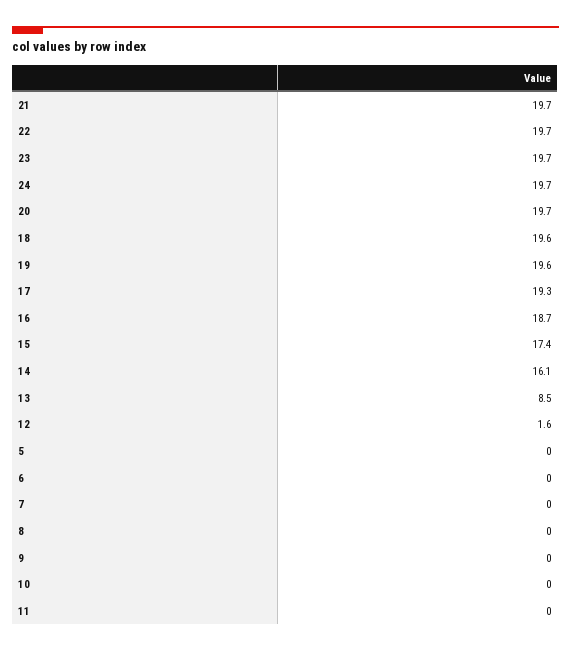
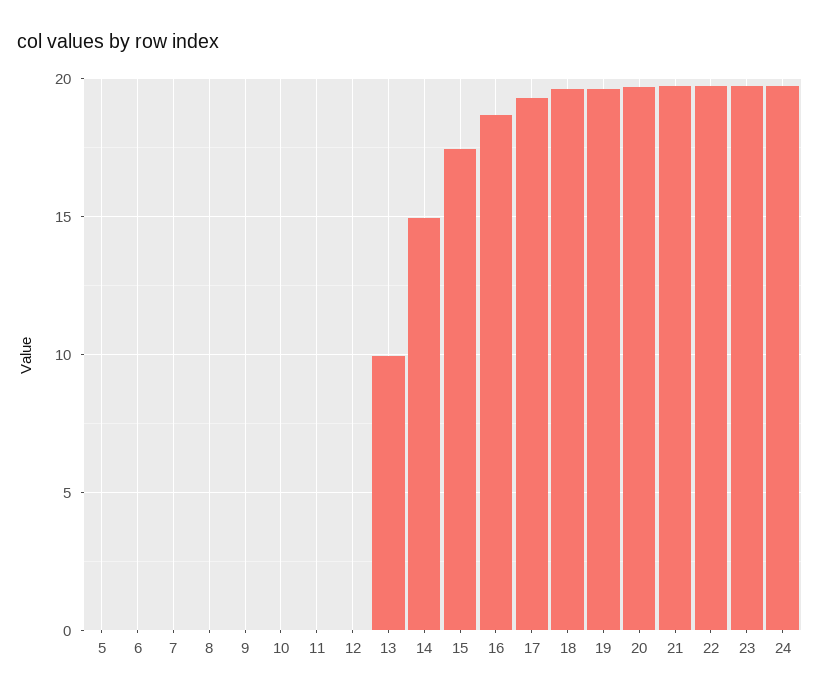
14: 16.1 -> 15
13: 8.5 -> 10
12: 1.6 -> 0

